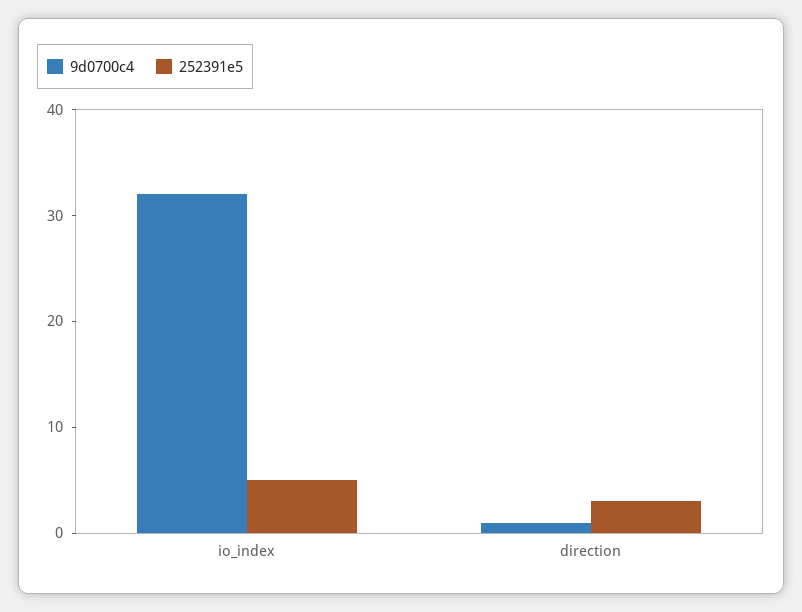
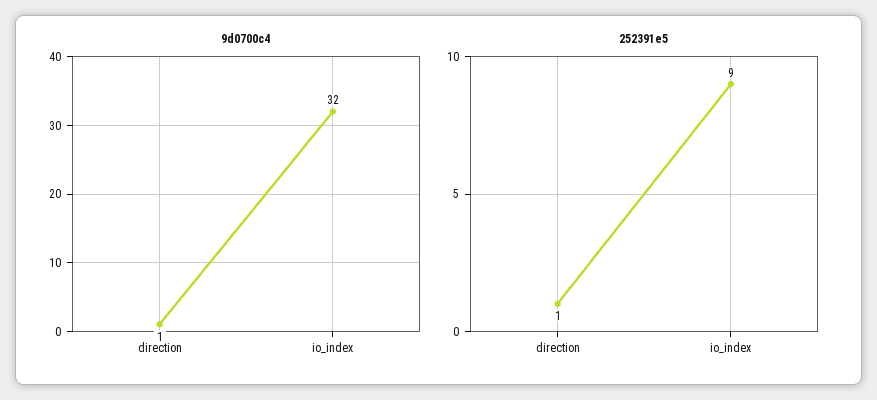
252391e5, io_index: 5 -> 9
252391e5, direction: 3 -> 1

